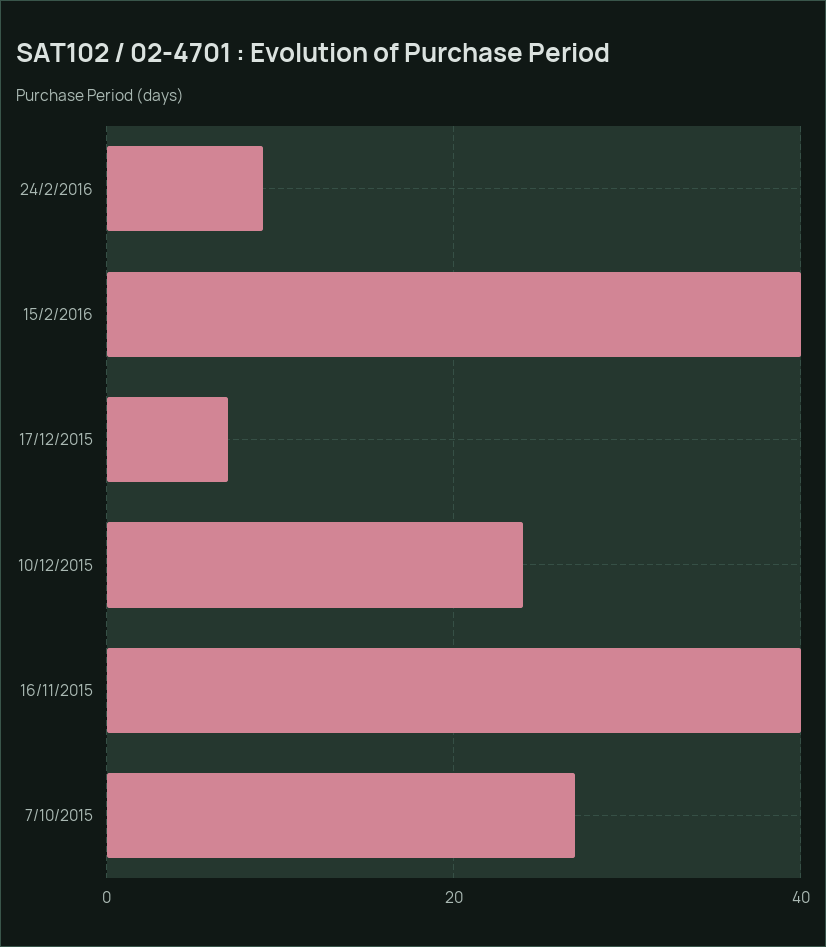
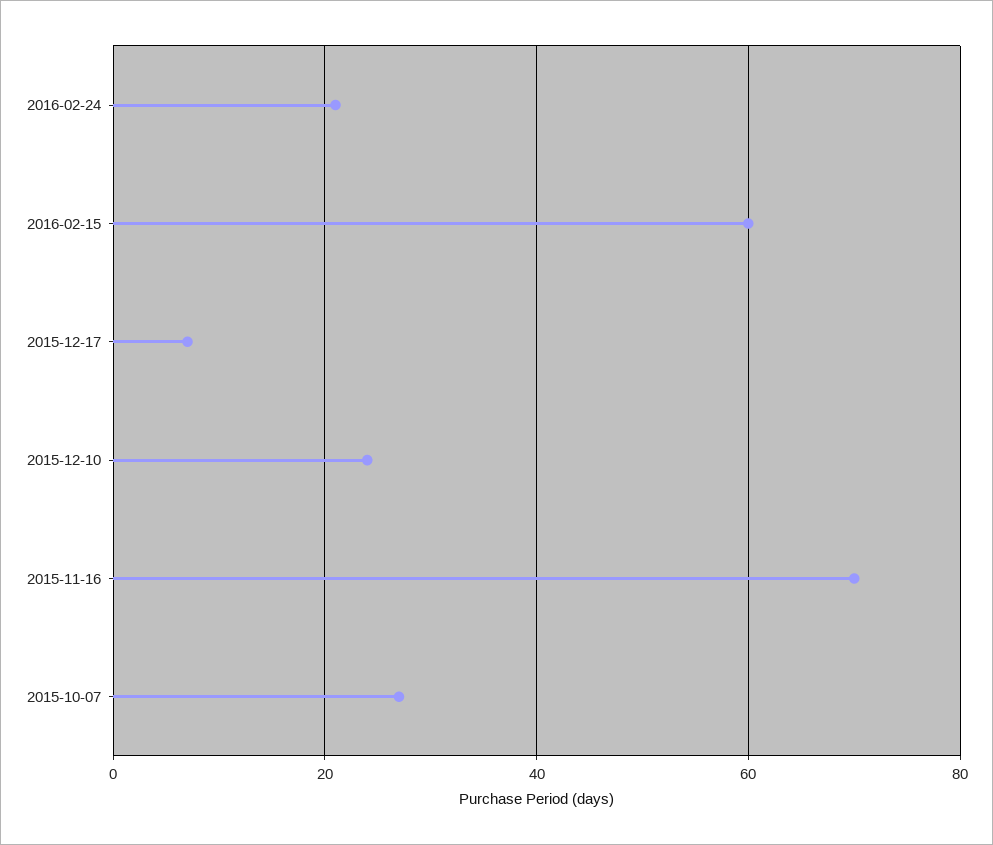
24/2/2016: 10 -> 20
15/2/2016: 40 -> 60
16/11/2015: 40 -> 70

